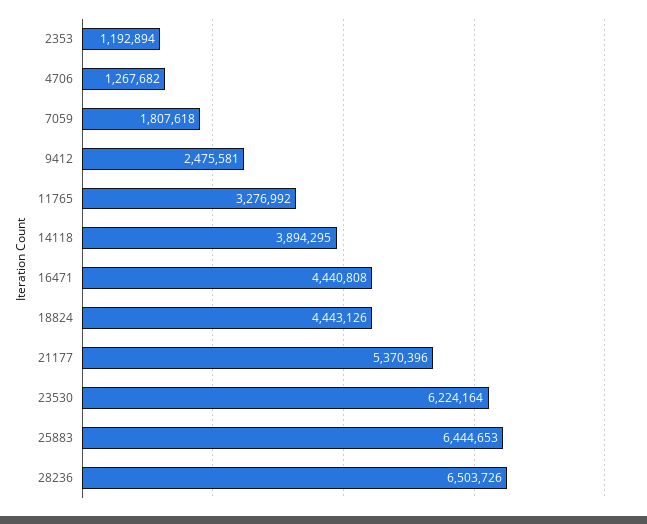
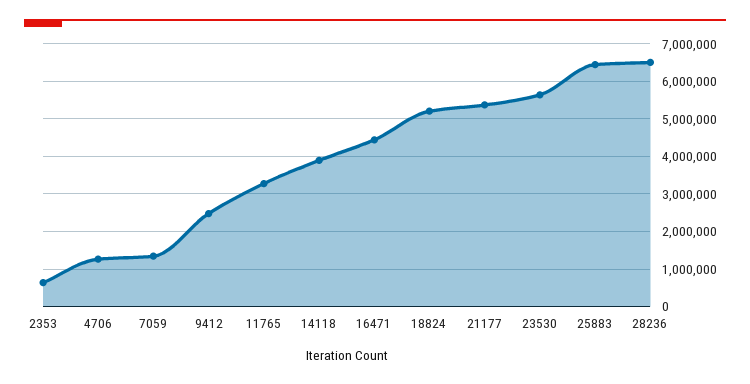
2353: 1192894 -> 600000
7059: 1807618 -> 1400000
18824: 4443126 -> 5200000
23530: 6224164 -> 5600000

